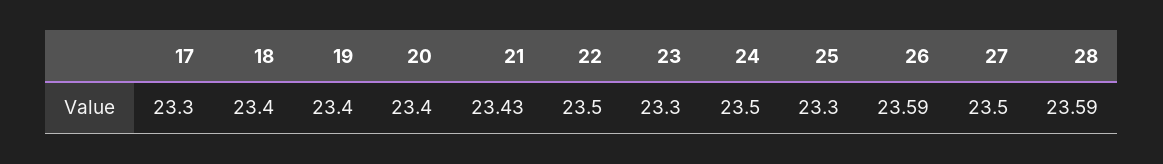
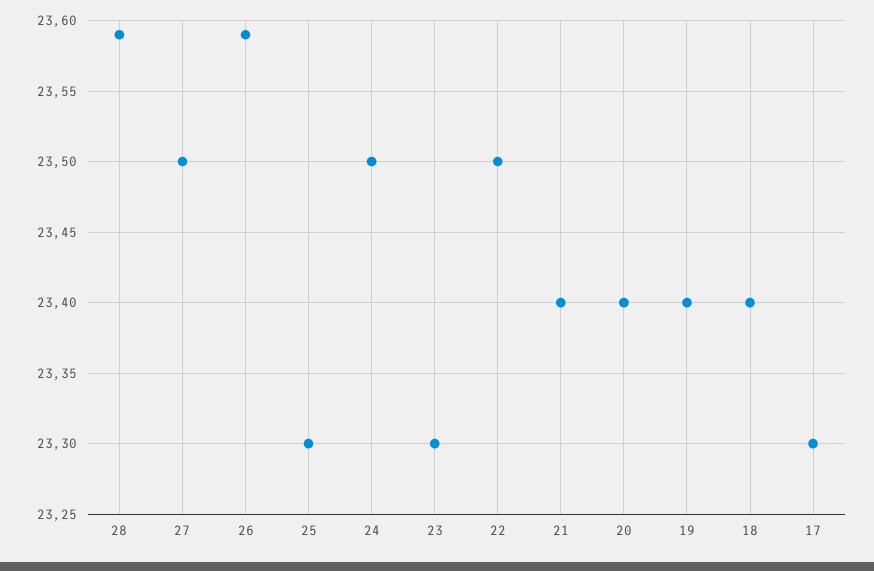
21: 23.43 -> 23.4

